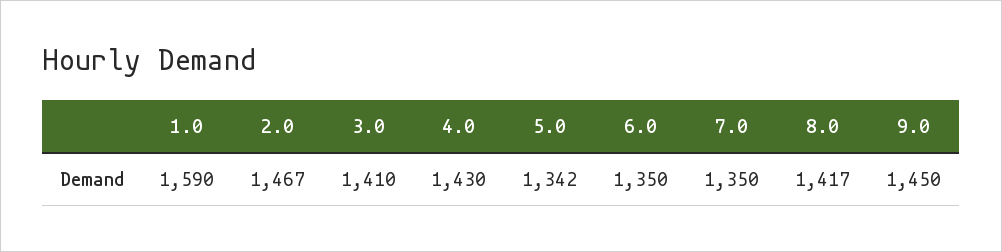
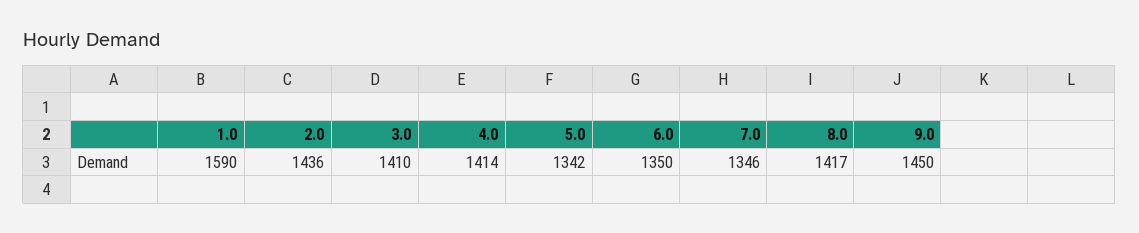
2.0: 1467 -> 1436
4.0: 1430 -> 1414
7.0: 1350 -> 1346

